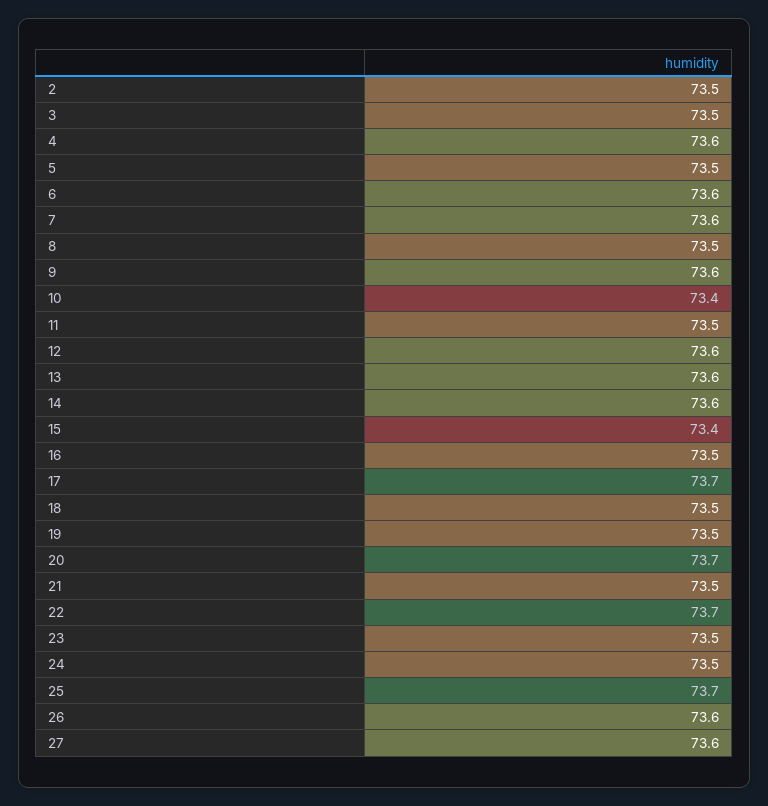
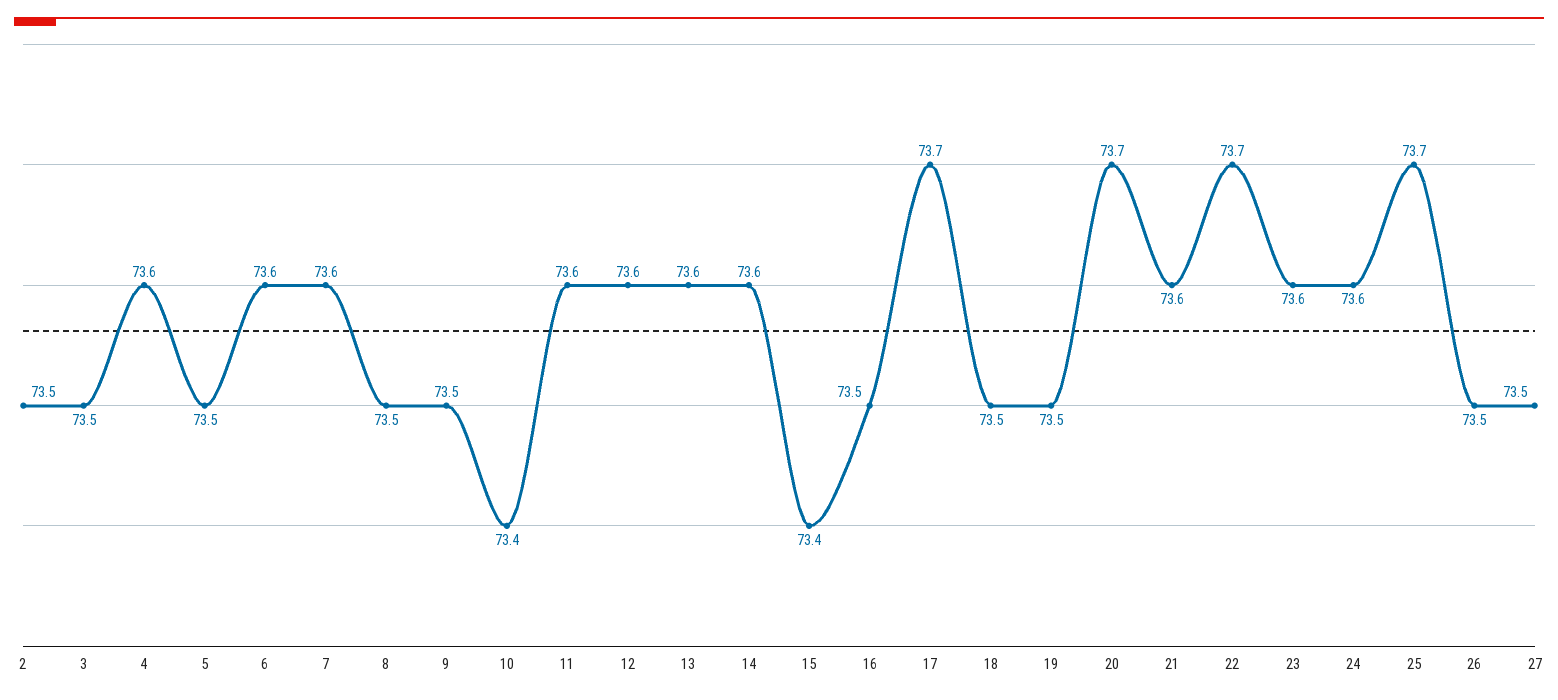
9: 73.6 -> 73.5
11: 73.5 -> 73.6
21: 73.5 -> 73.6
23: 73.5 -> 73.6
24: 73.5 -> 73.6
26: 73.6 -> 73.5
27: 73.6 -> 73.5

